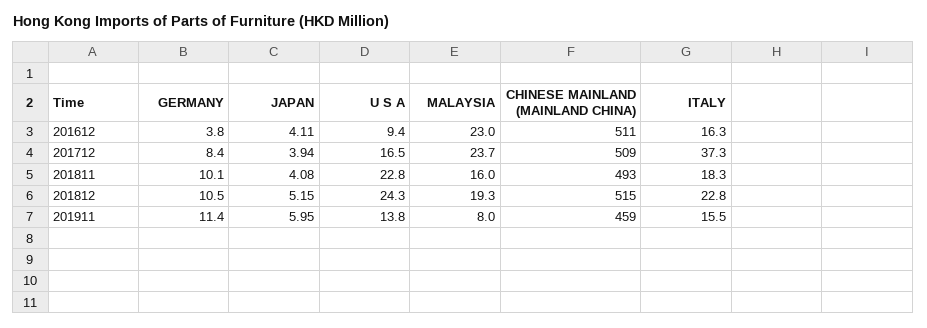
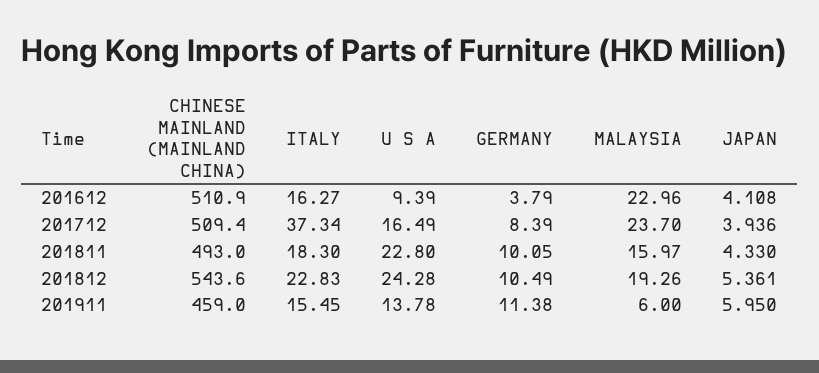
JAPAN, 201811: 4.08 -> 4.33
JAPAN, 201812: 5.15 -> 5.361
CHINESE MAINLAND (MAINLAND CHINA), 201812: 515 -> 543.6
MALAYSIA, 201911: 8 -> 6

